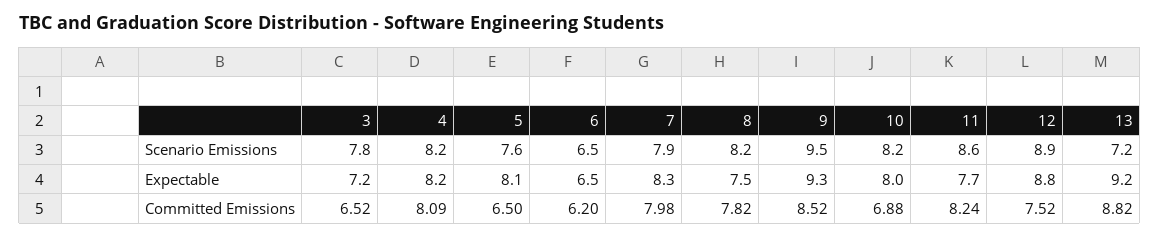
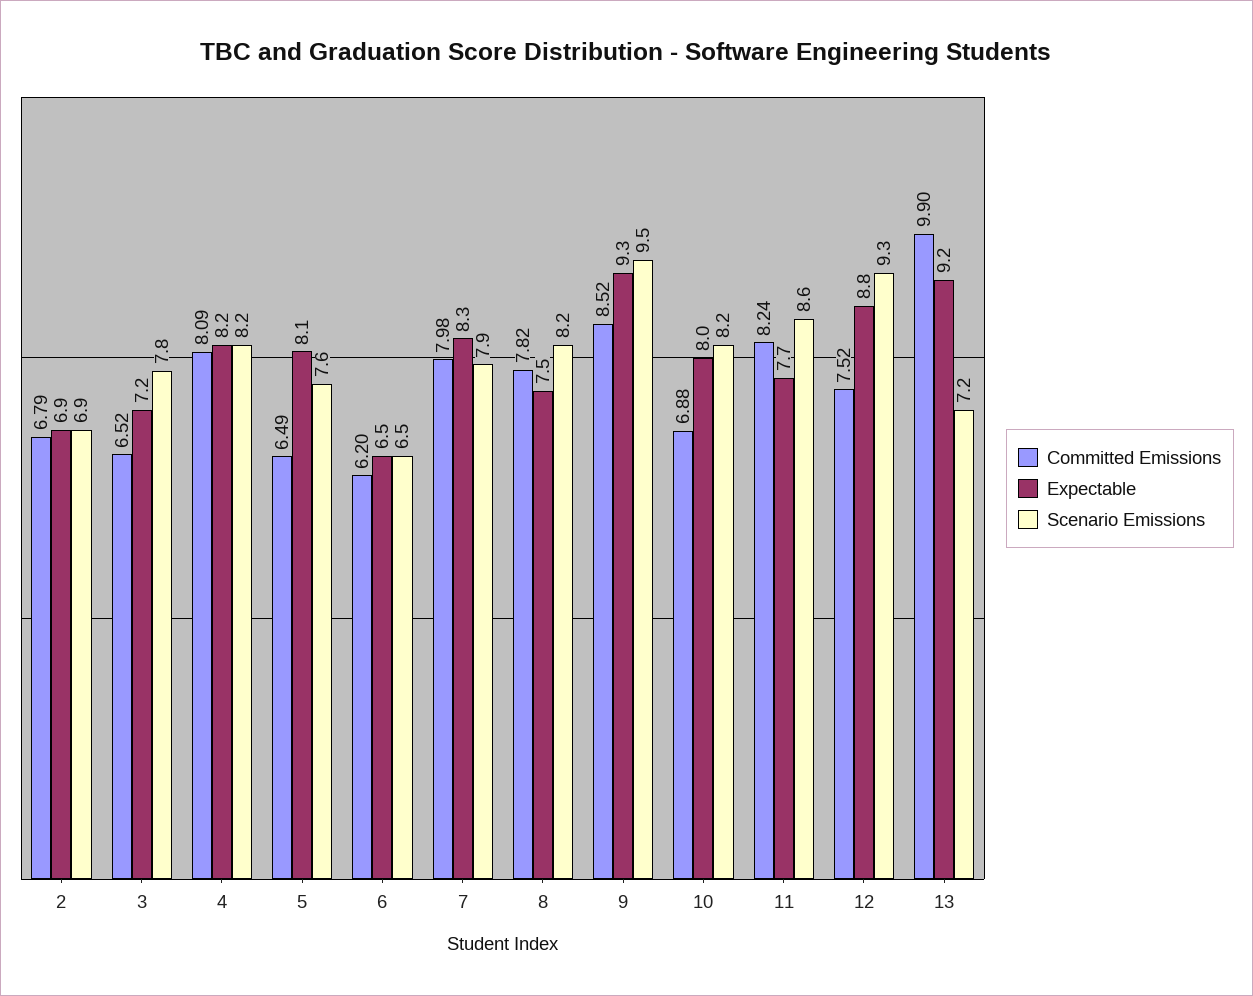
Scenario Emissions, 12: 8.9 -> 9.3
Committed Emissions, 5: 6.5 -> 6.49
Committed Emissions, 13: 8.82 -> 9.9
Committed Emissions, 2: none -> 6.79
Expectable, 2: none -> 6.9
Scenario Emissions, 2: none -> 6.9

